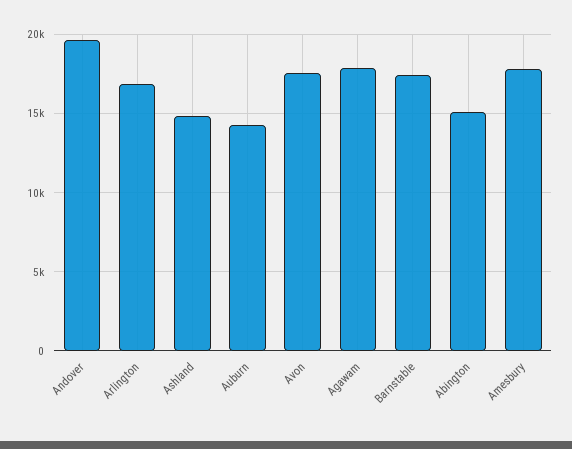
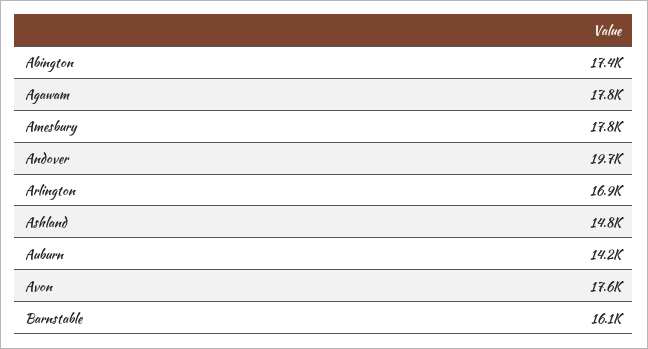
Barnstable: 17500 -> 16100
Abington: 15000 -> 17400

